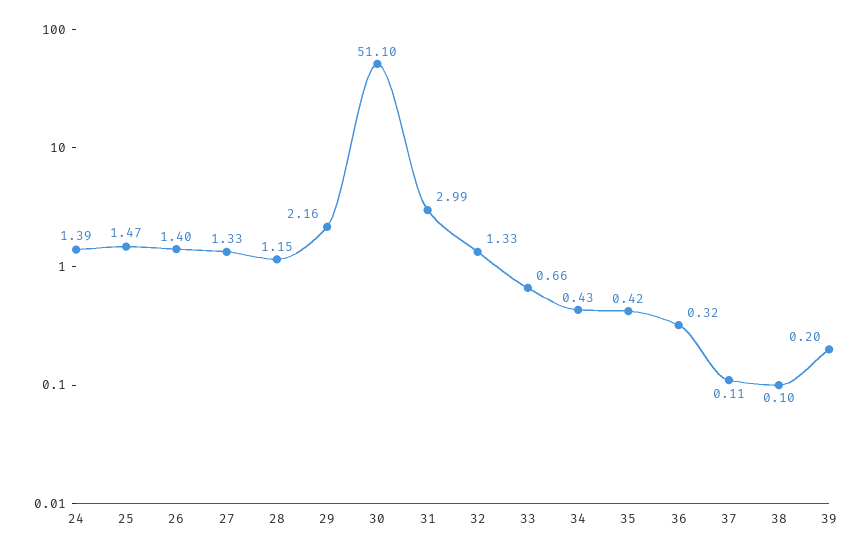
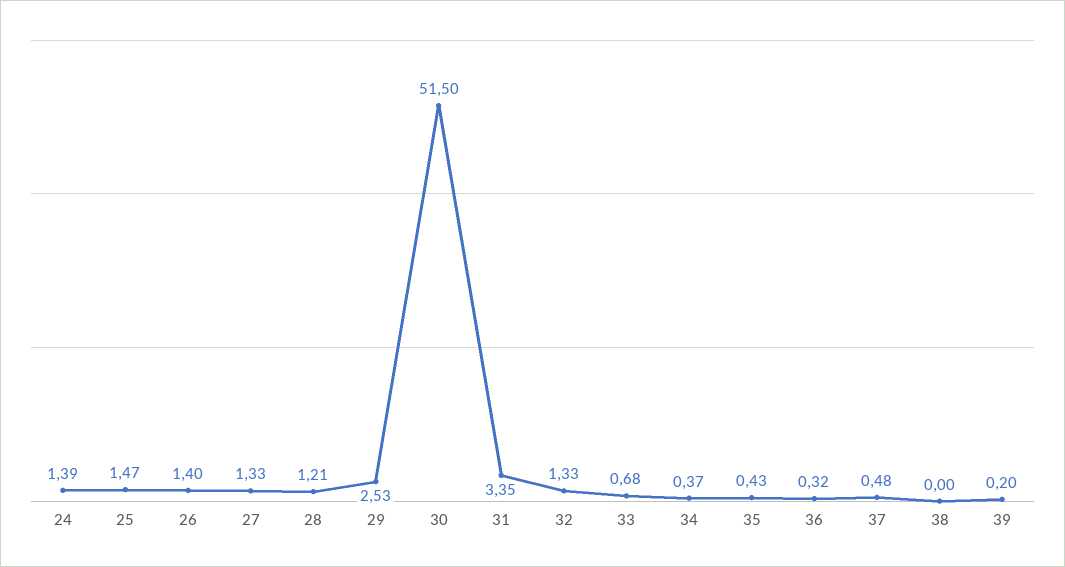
28: 1.15 -> 1.21
29: 2.16 -> 2.53
30: 51.1 -> 51.5
31: 2.99 -> 3.35
33: 0.66 -> 0.68
34: 0.43 -> 0.37
35: 0.42 -> 0.43
37: 0.11 -> 0.48
38: 0.1 -> 0

